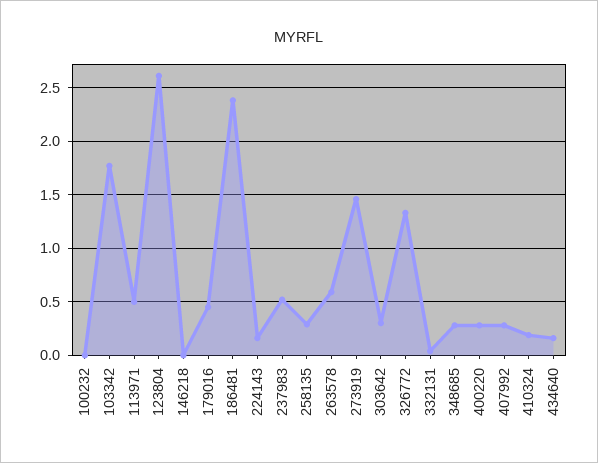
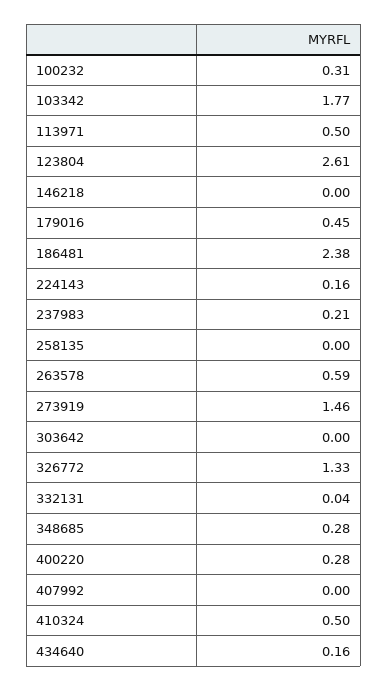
100232: 0 -> 0.31
237983: 0.5 -> 0.21
258135: 0.3 -> 0
303642: 0.3 -> 0
407992: 0.3 -> 0
410324: 0.2 -> 0.5

